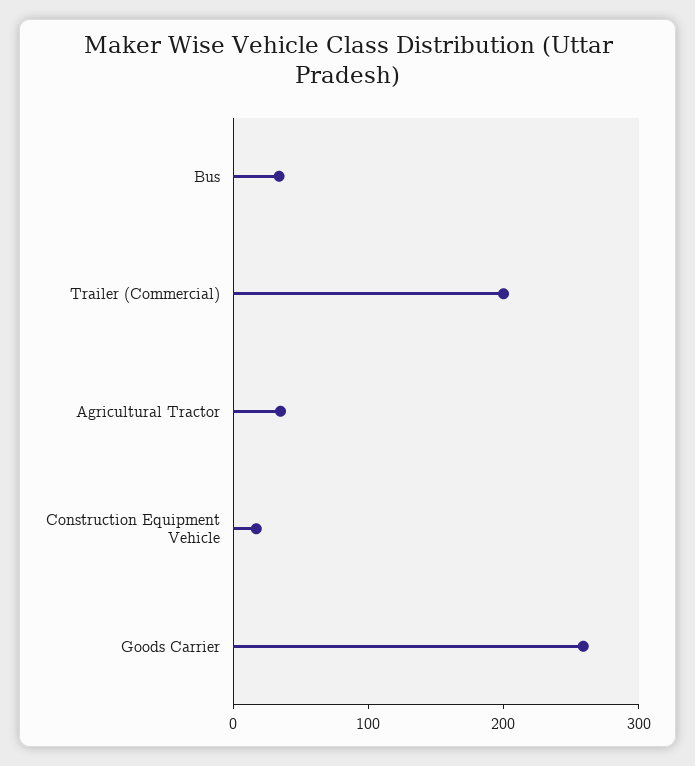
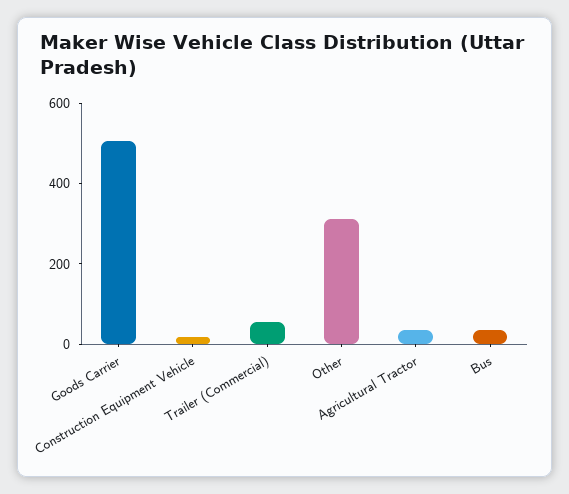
Trailer (Commercial): 200 -> 50
Goods Carrier: 260 -> 500
Other: none -> 300

